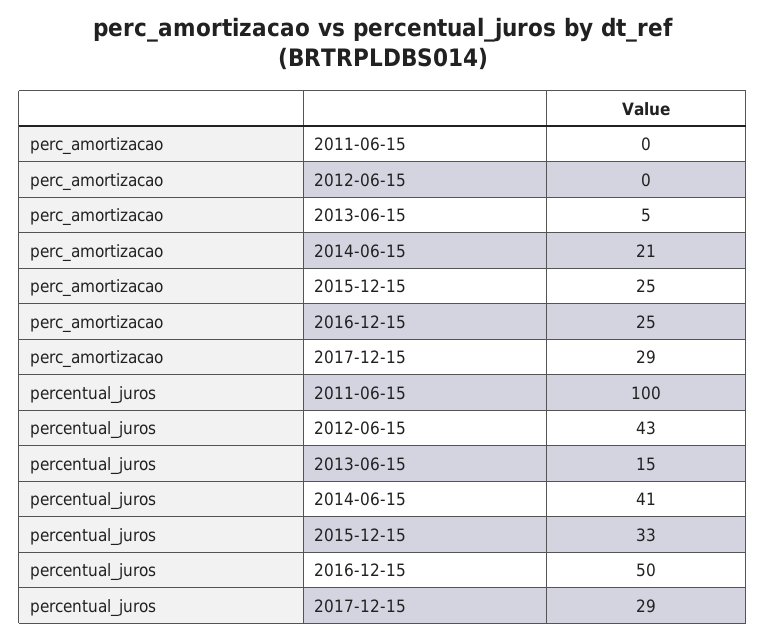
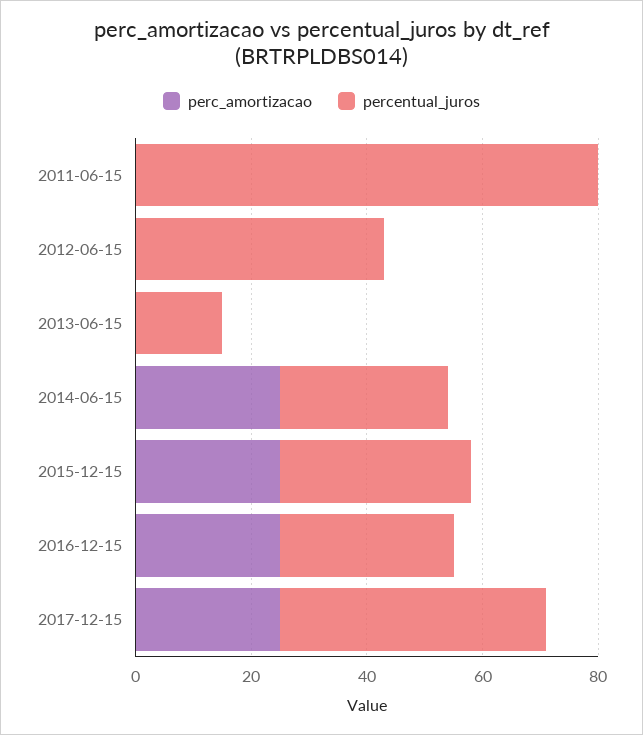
perc_amortizacao, 2013-06-15: 5 -> 0
perc_amortizacao, 2014-06-15: 21 -> 25
perc_amortizacao, 2017-12-15: 29 -> 25
percentual_juros, 2011-06-15: 100 -> 80
percentual_juros, 2014-06-15: 41 -> 30
percentual_juros, 2016-12-15: 50 -> 30
percentual_juros, 2017-12-15: 29 -> 45

